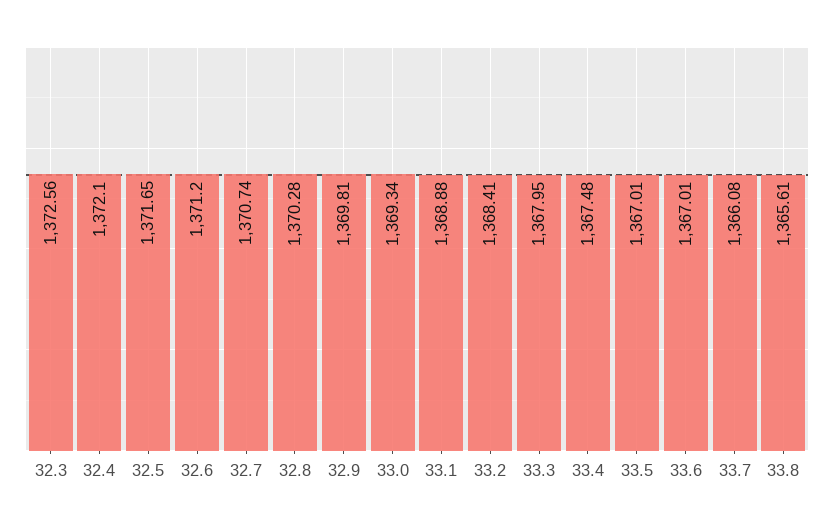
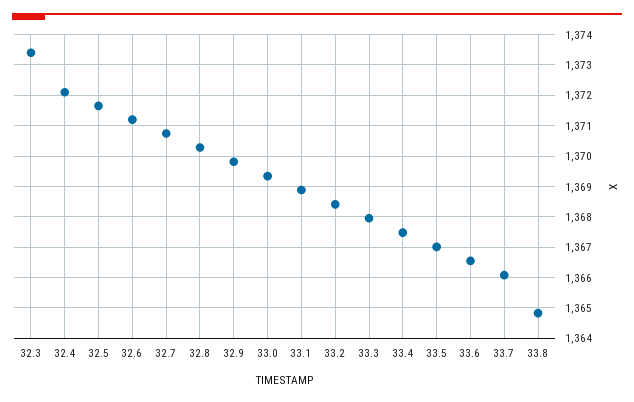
32.3: 1372.56 -> 1373.4
33.6: 1367.01 -> 1366.6
33.8: 1365.61 -> 1364.8

